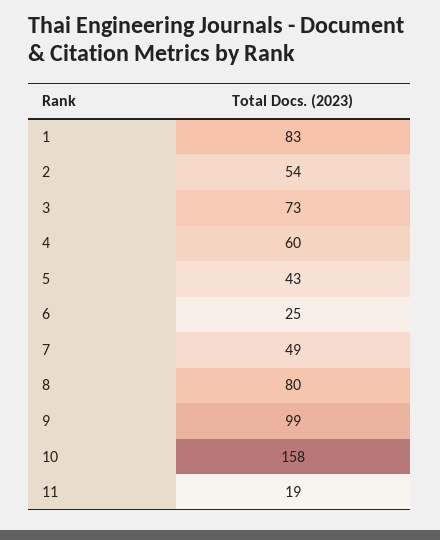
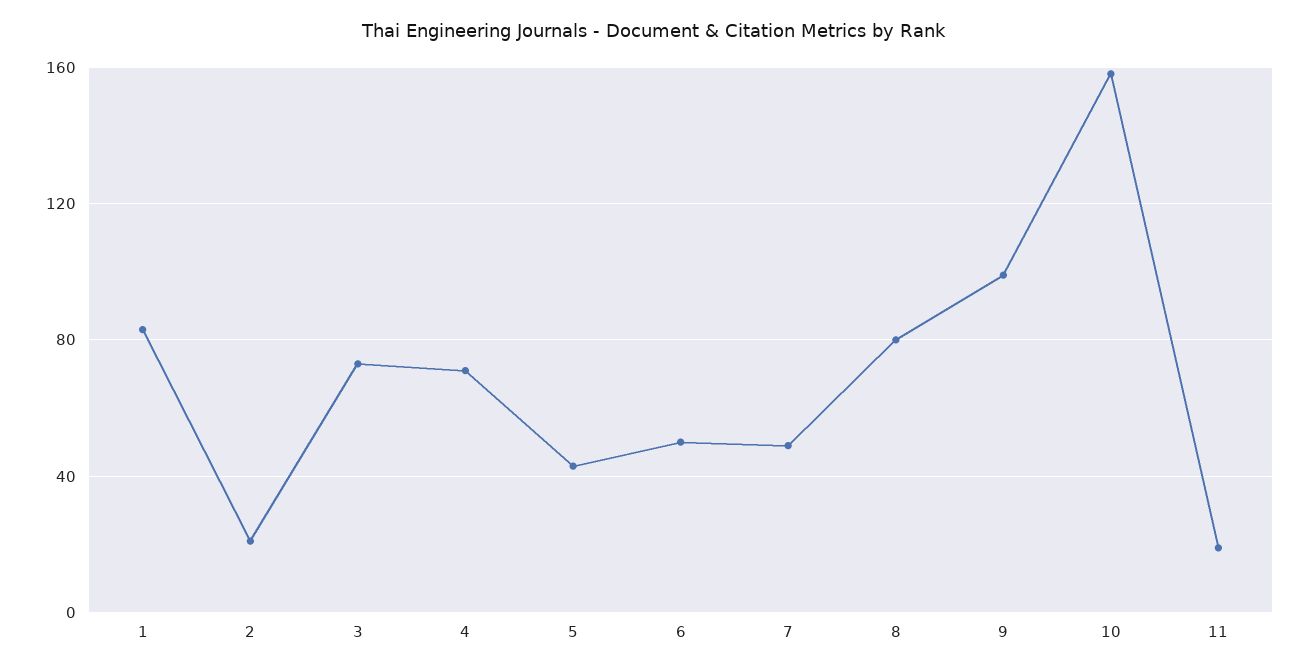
2: 54 -> 20
4: 60 -> 70
6: 25 -> 50

